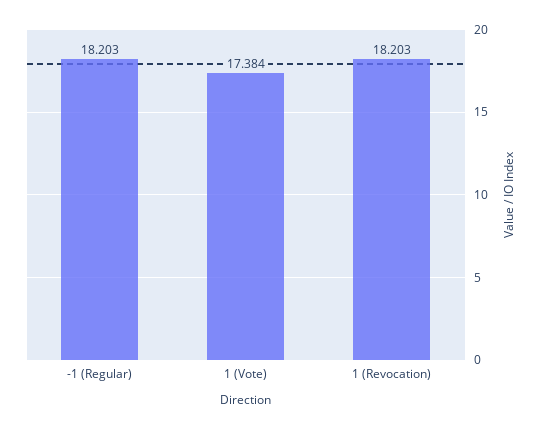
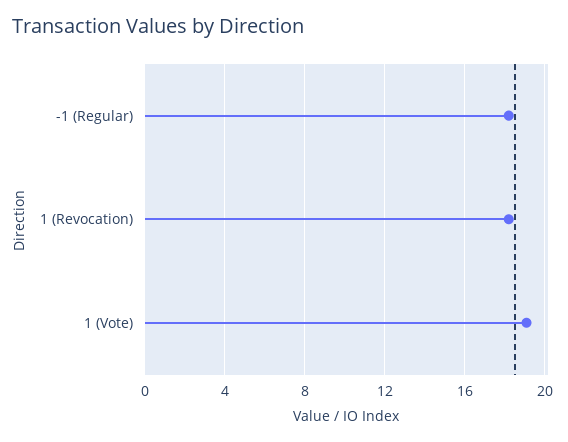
1 (Vote): 17.384 -> 19

